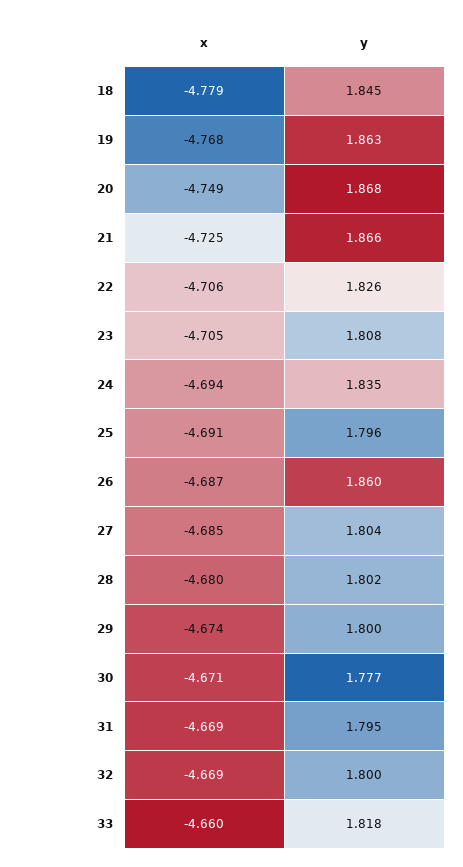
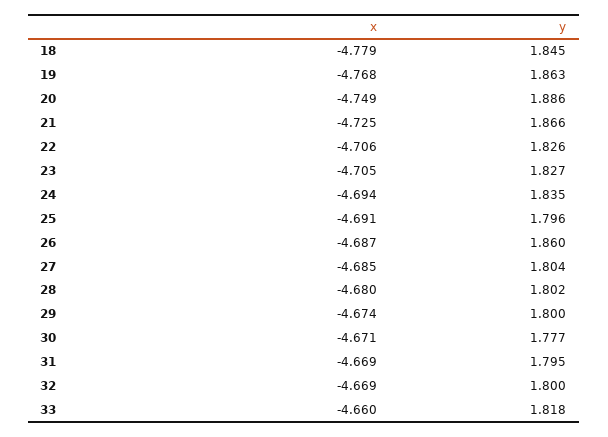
y, 20: 1.868 -> 1.886
y, 23: 1.808 -> 1.827

